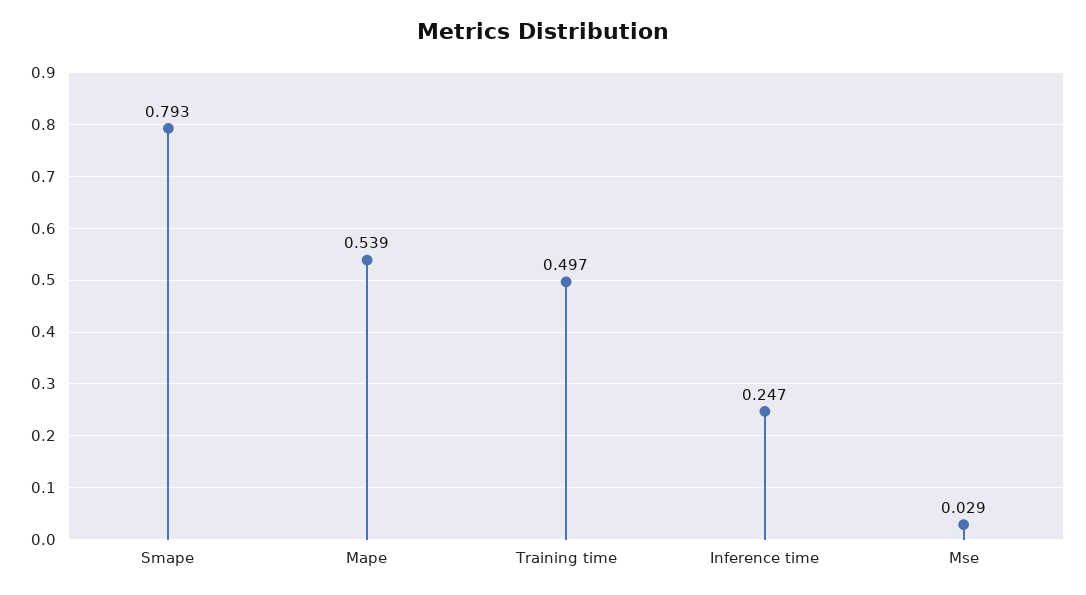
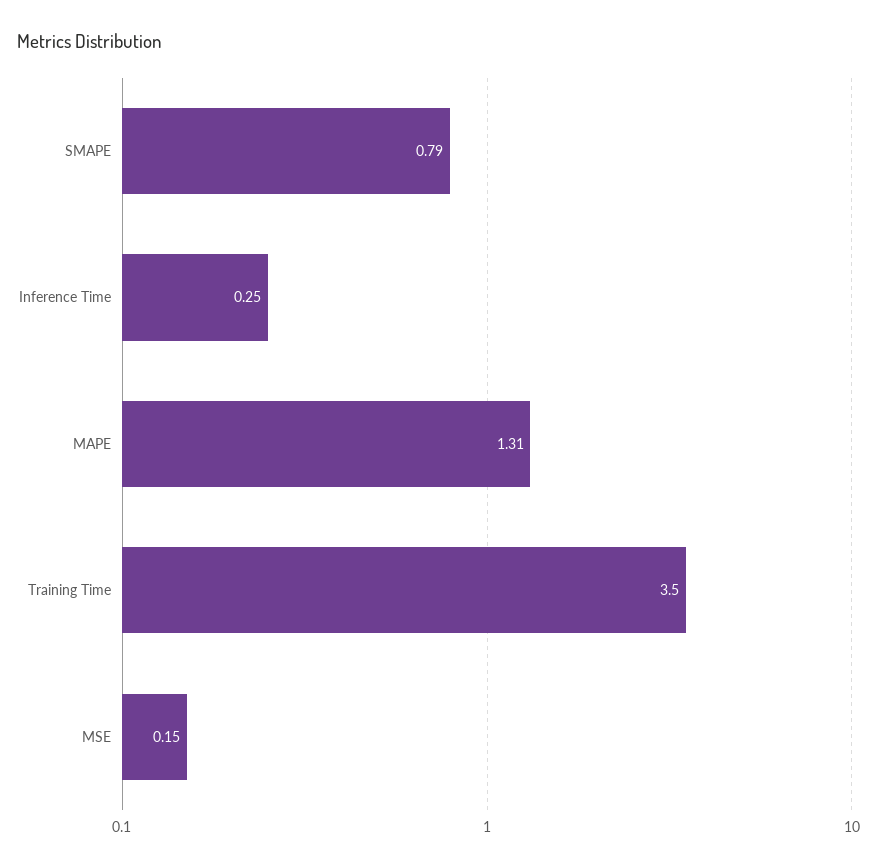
Mape: 0.539 -> 1.31
Training time: 0.497 -> 3.5
Mse: 0.029 -> 0.15

